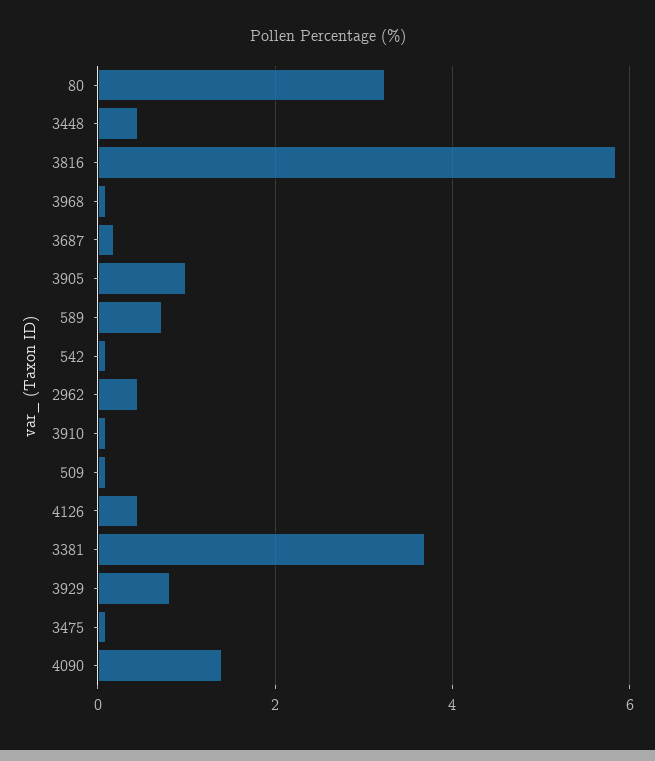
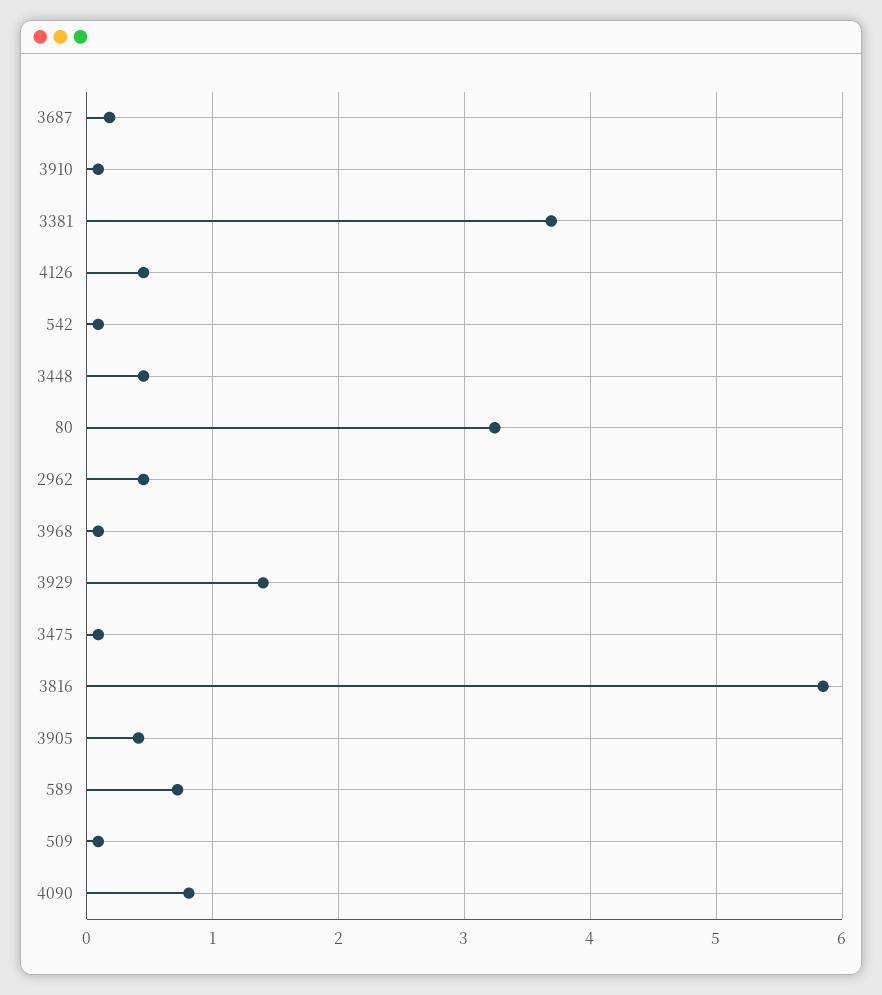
3905: 1 -> 0.4
3929: 0.8 -> 1.4
4090: 1.4 -> 0.8

